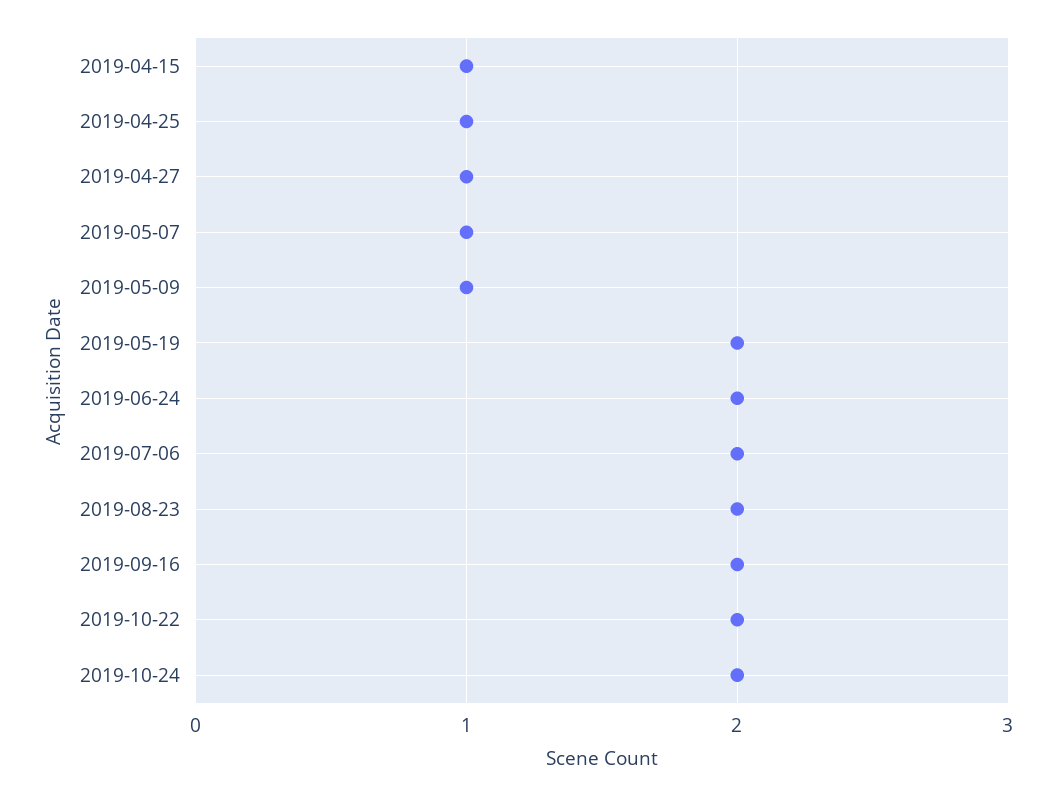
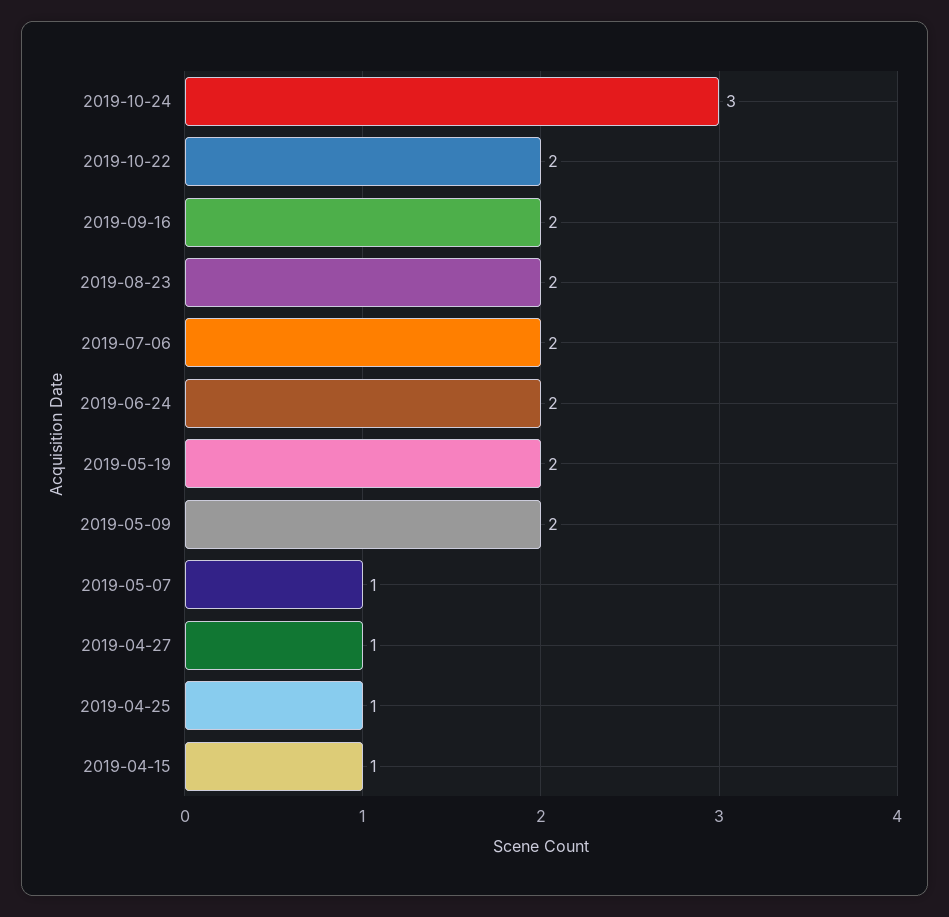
2019-05-09: 1 -> 2
2019-10-24: 2 -> 3

